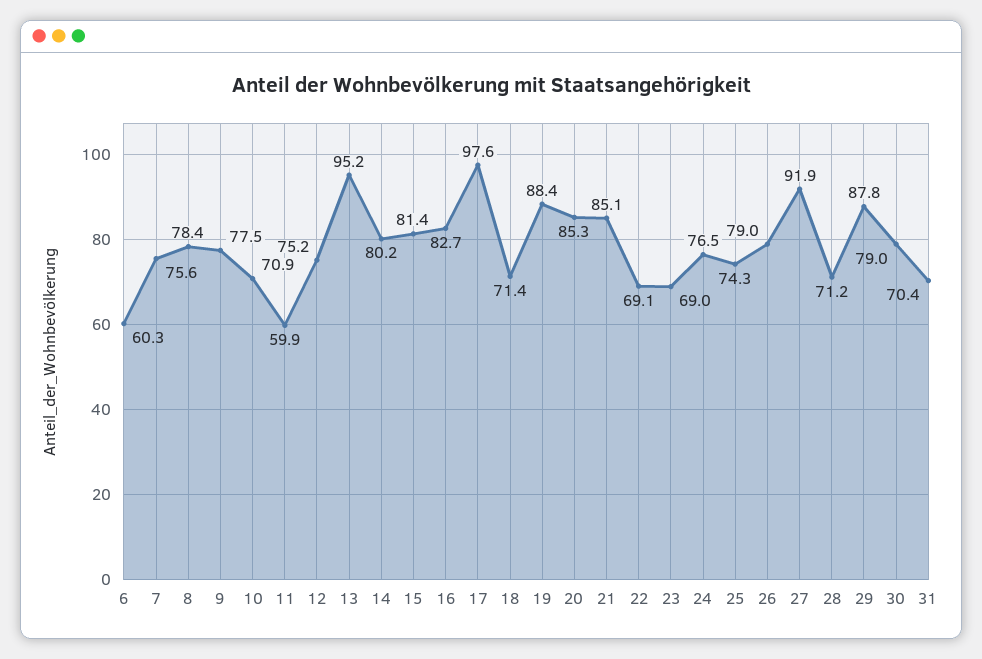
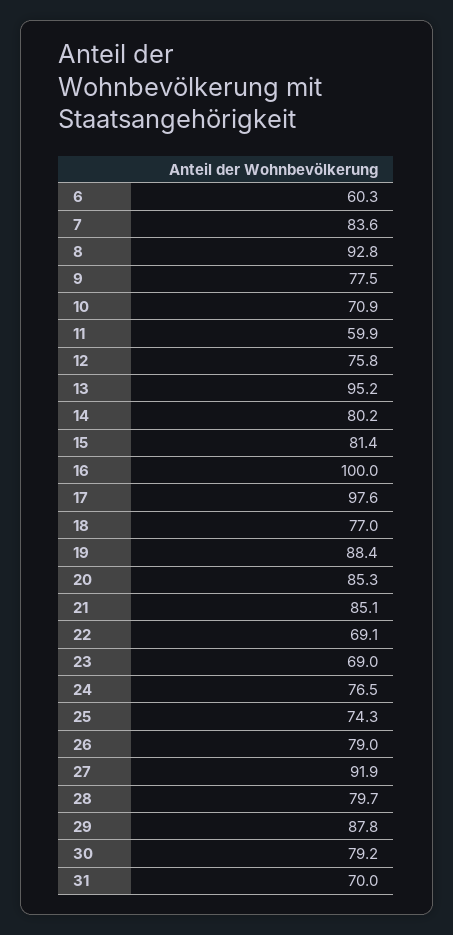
7: 75.6 -> 83.6
8: 78.4 -> 92.8
12: 75.2 -> 75.8
16: 82.7 -> 100
18: 71.4 -> 77
28: 71.2 -> 79.7
30: 79 -> 79.2
31: 70.4 -> 70

